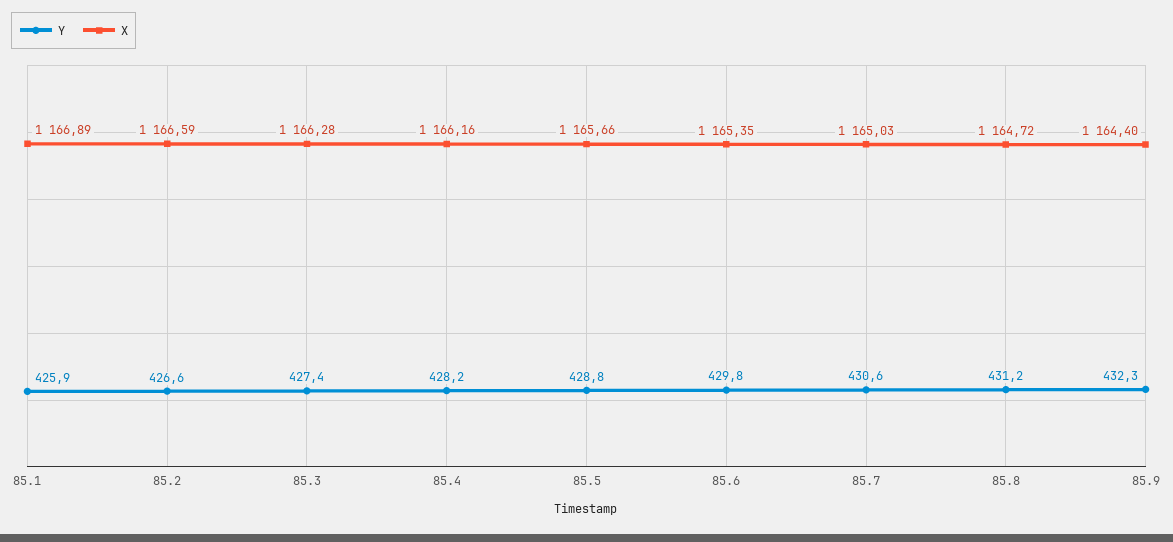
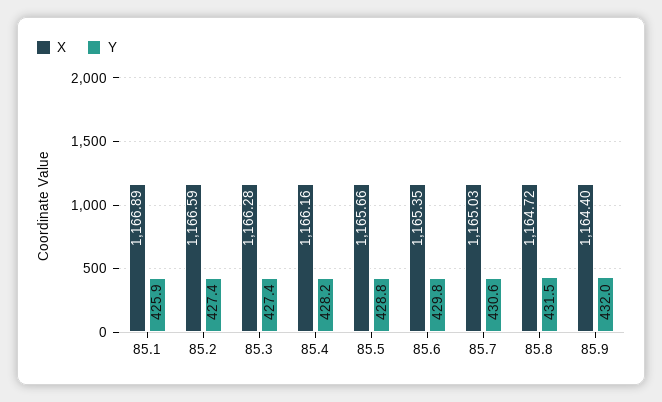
Y, 85.2: 426.6 -> 427.4
Y, 85.8: 431.2 -> 431.5
Y, 85.9: 432.3 -> 432

